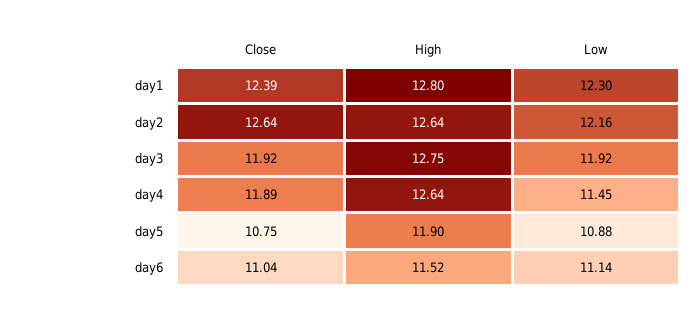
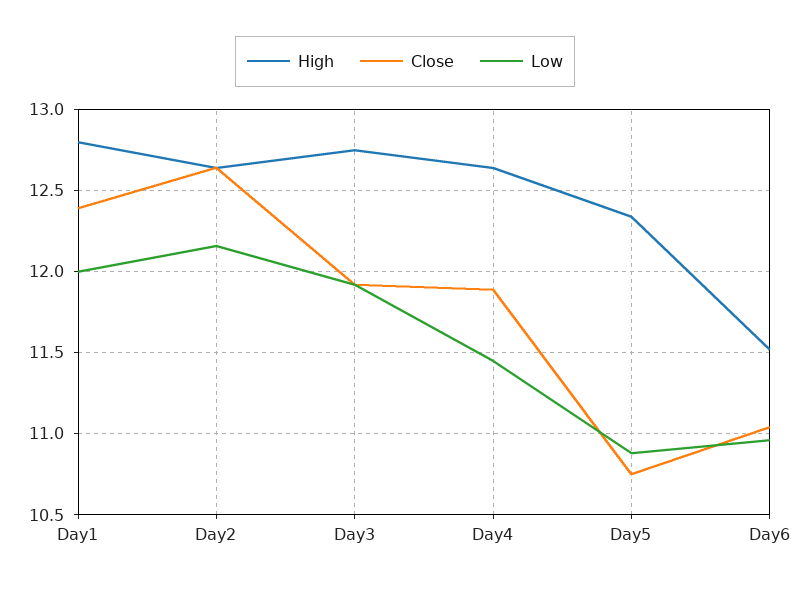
Low, day1: 12.3 -> 12
High, day5: 11.9 -> 12.35
Low, day6: 11.14 -> 10.95

